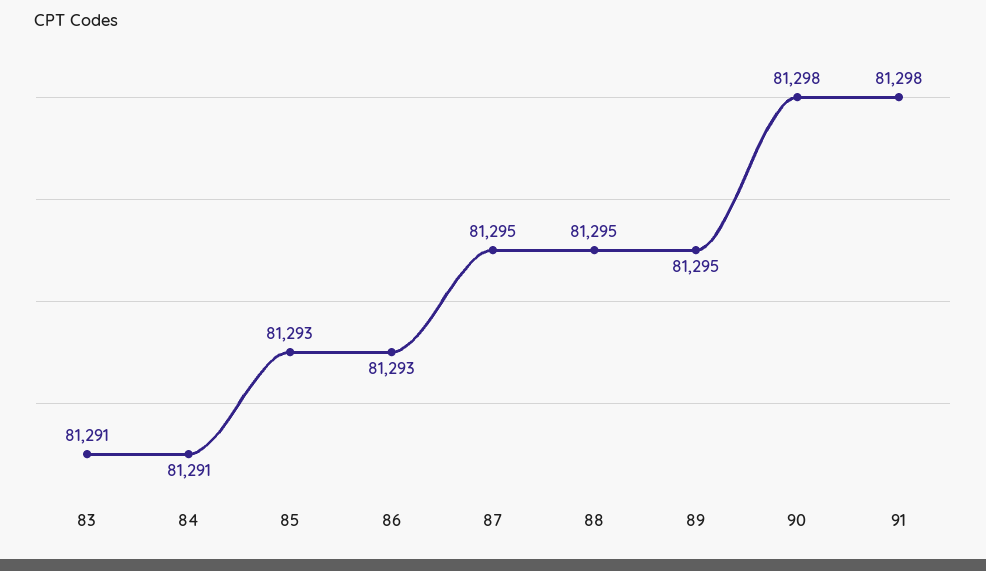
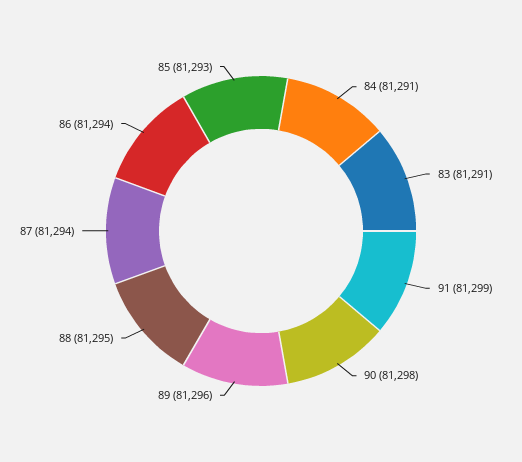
86: 81293 -> 81294
87: 81295 -> 81294
89: 81295 -> 81296
91: 81298 -> 81299

